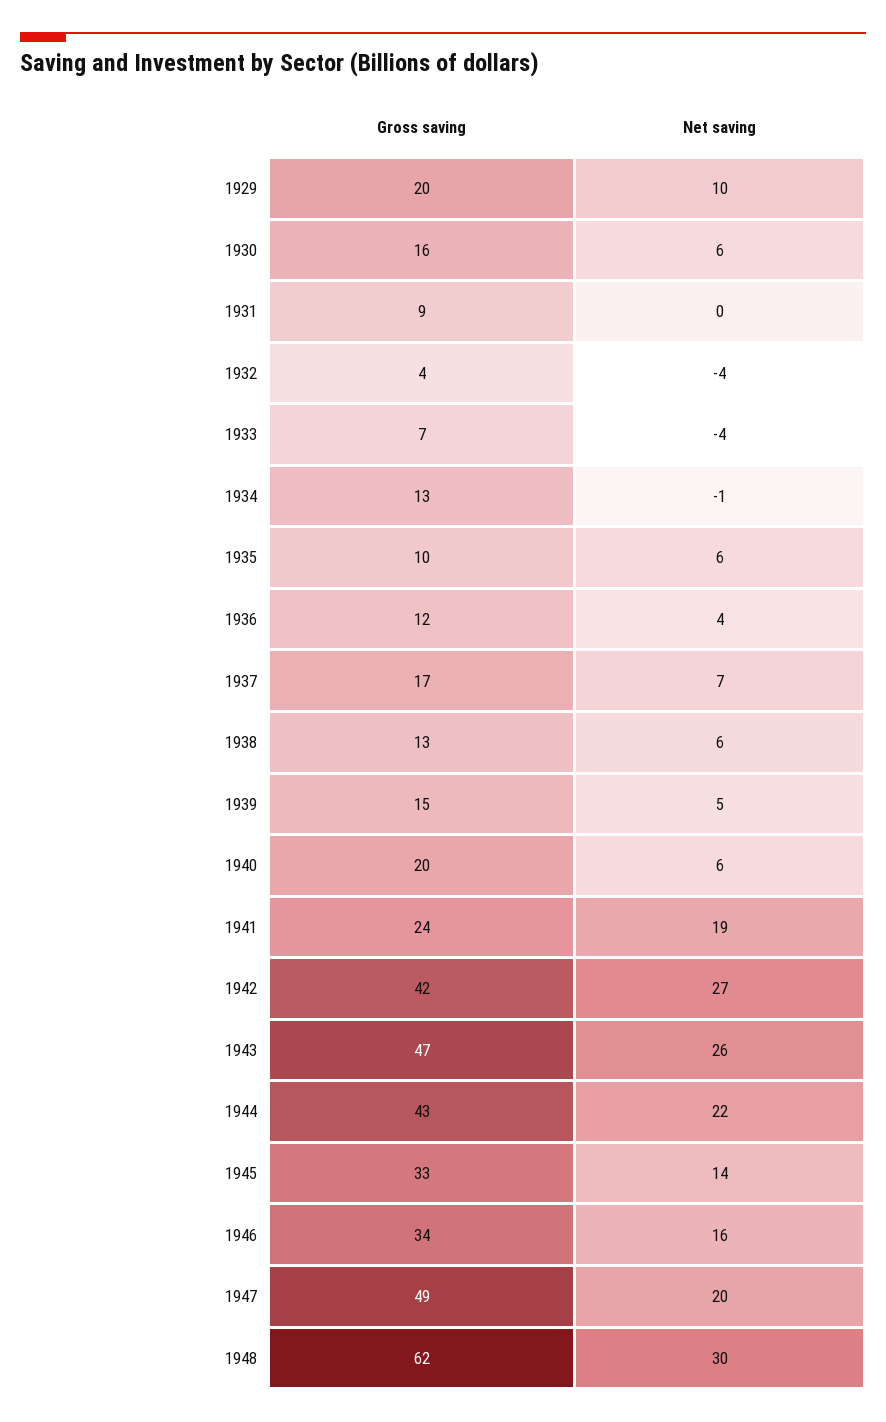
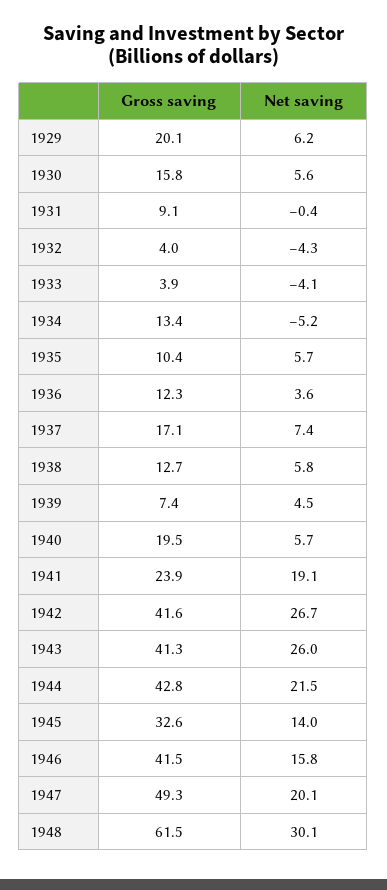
Net saving, 1929: 10 -> 6.2
Gross saving, 1933: 7 -> 3.9
Net saving, 1934: -1 -> -5.2
Gross saving, 1939: 15 -> 7.4
Gross saving, 1943: 47 -> 41.3
Gross saving, 1946: 34 -> 41.5

